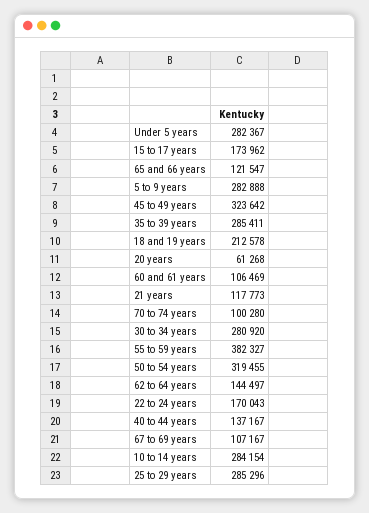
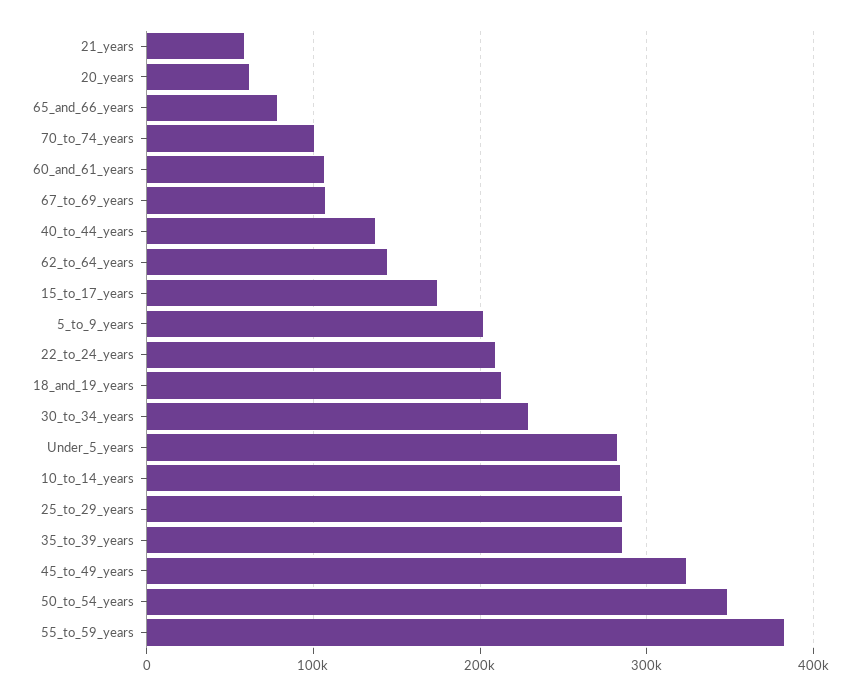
65 and 66 years: 121547 -> 80000
5 to 9 years: 282888 -> 200000
21 years: 117773 -> 60000
30 to 34 years: 280920 -> 230000
50 to 54 years: 319455 -> 350000
22 to 24 years: 170043 -> 210000

